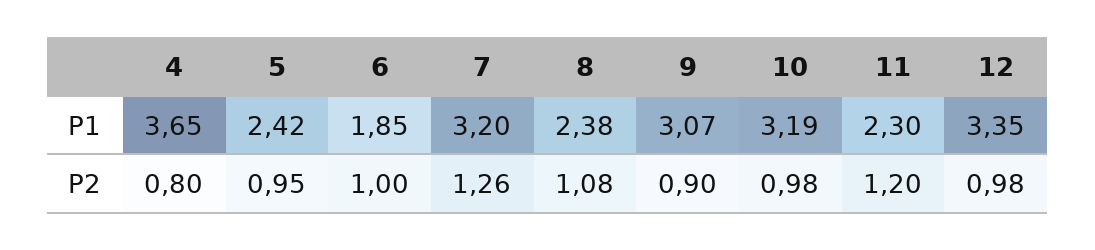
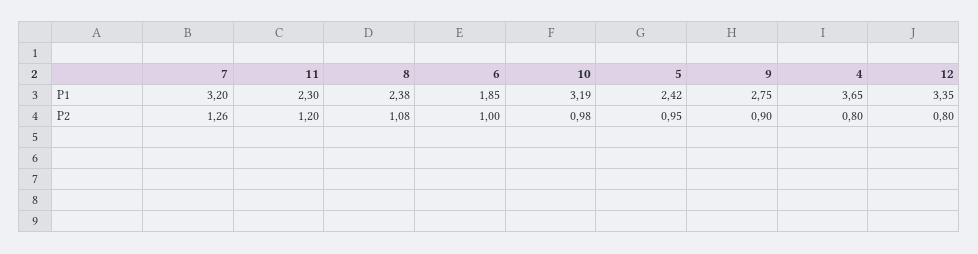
9, P1: 3.07 -> 2.75
12, P2: 0.98 -> 0.8

